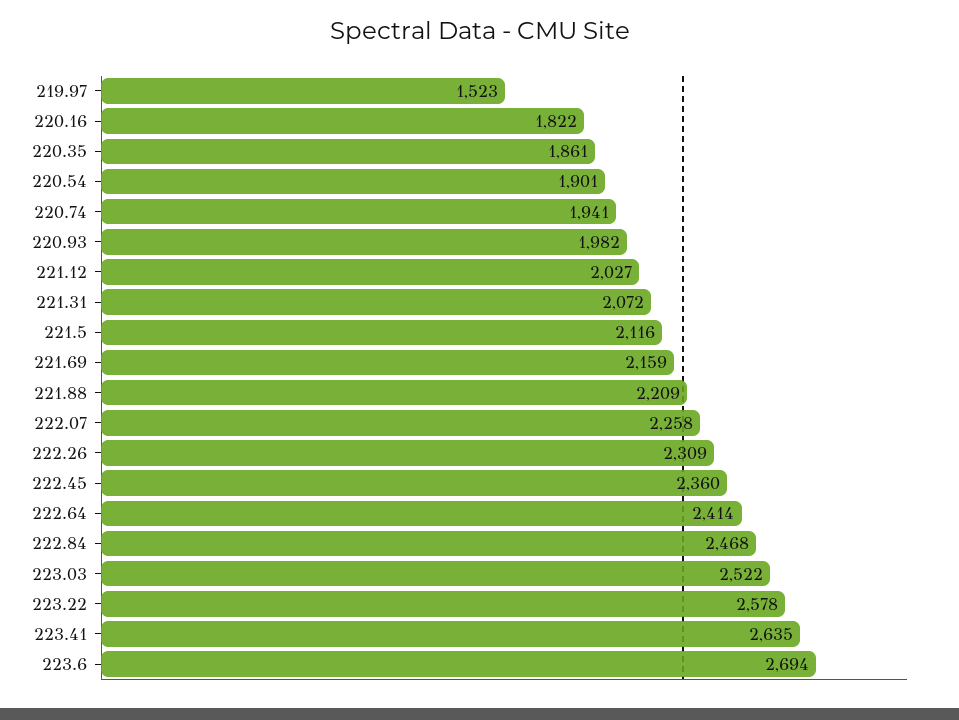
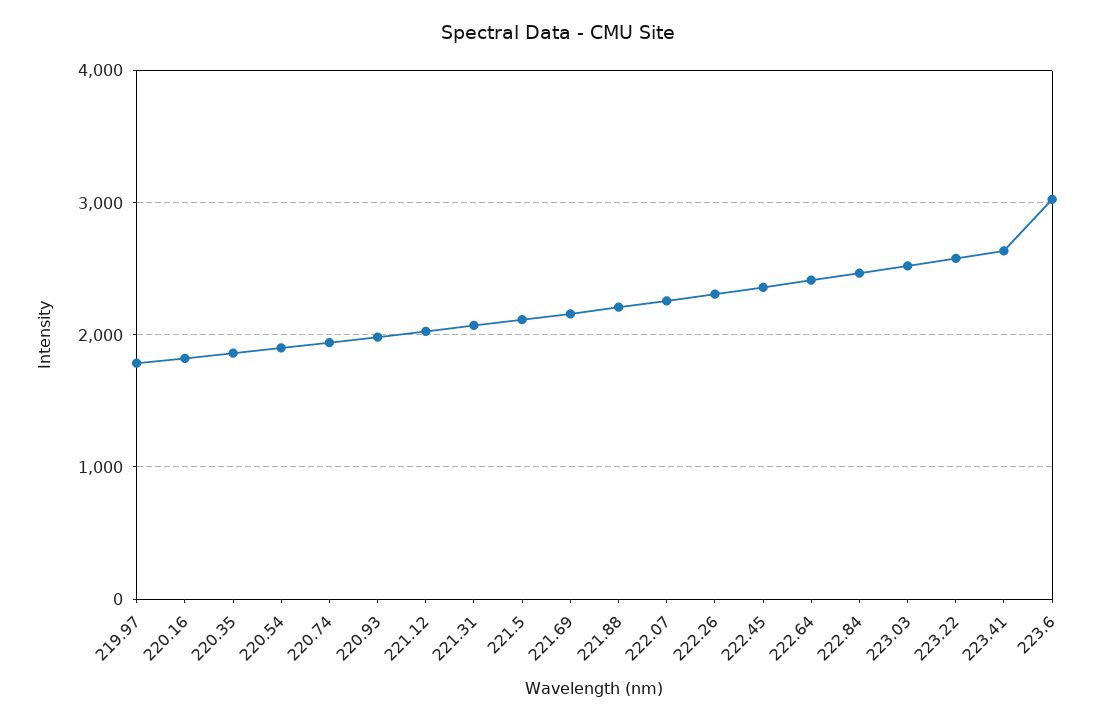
219.97: 1523 -> 1800
223.6: 2694 -> 3000

